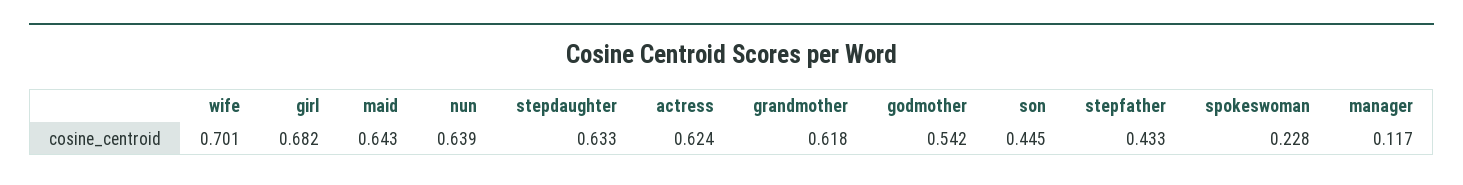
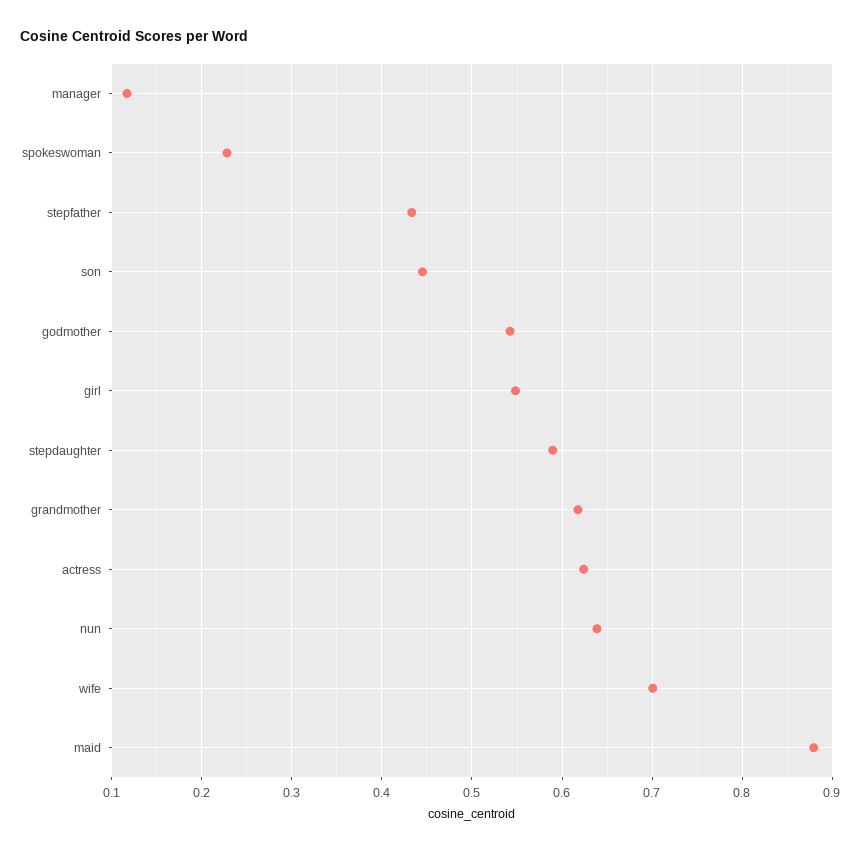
girl: 0.682 -> 0.55
maid: 0.643 -> 0.88
stepdaughter: 0.633 -> 0.59

